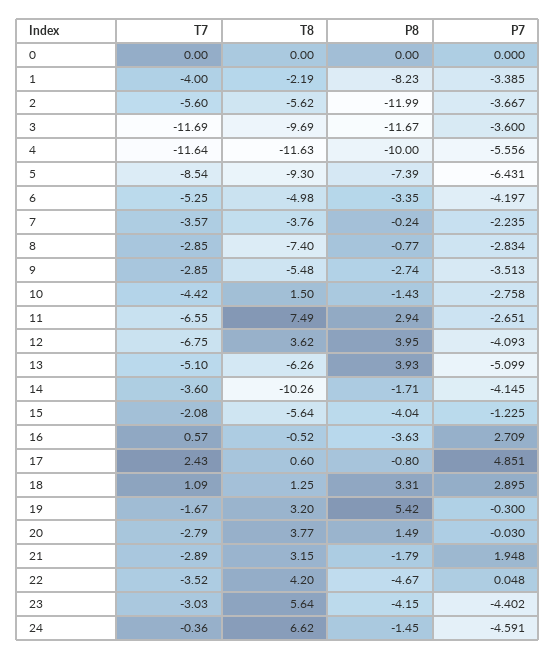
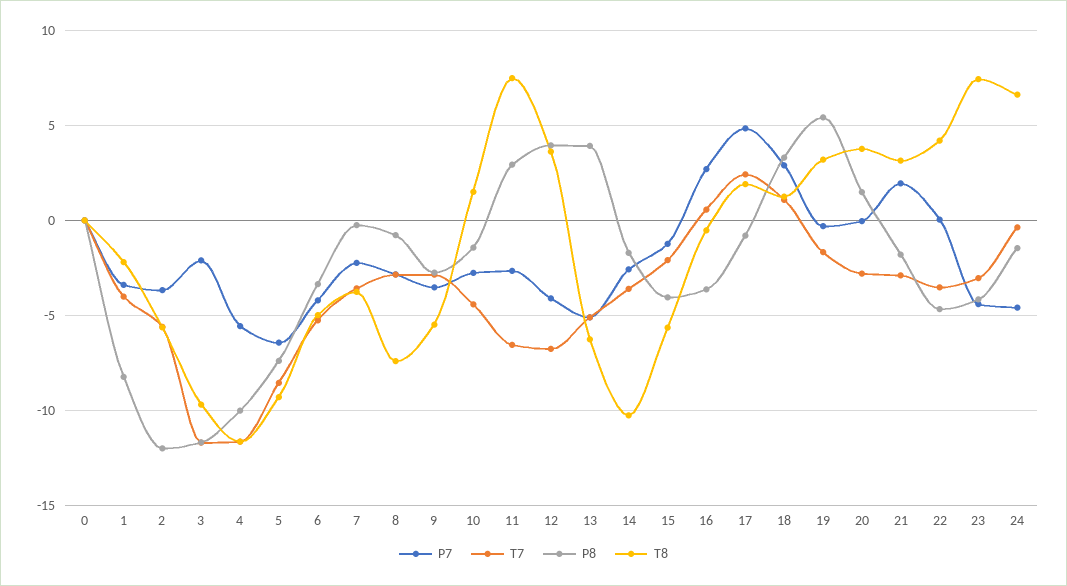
P7, 3: -3.6 -> -2
P7, 14: -4.145 -> -2.5
T8, 17: 0.6 -> 2
T8, 23: 5.64 -> 7.5

